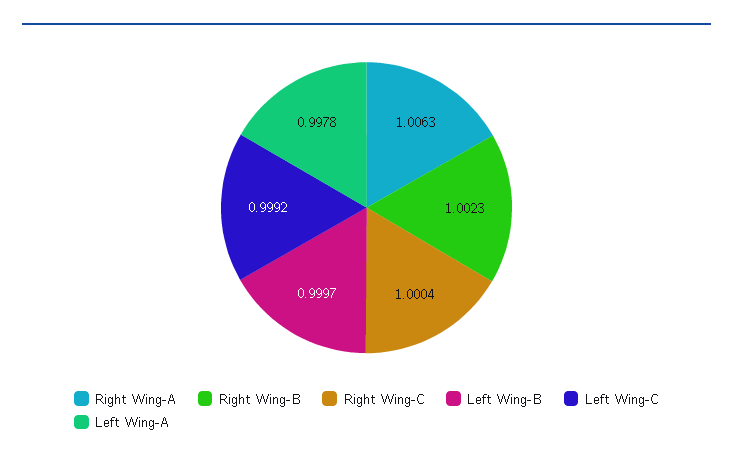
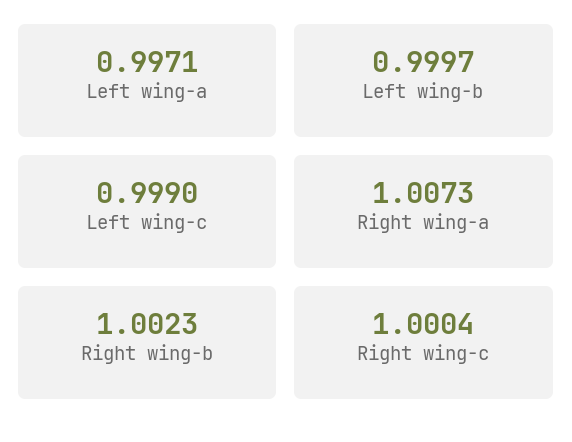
Right Wing-A: 1.0063 -> 1.0073
Left Wing-C: 0.9992 -> 0.999
Left Wing-A: 0.9978 -> 0.9971

